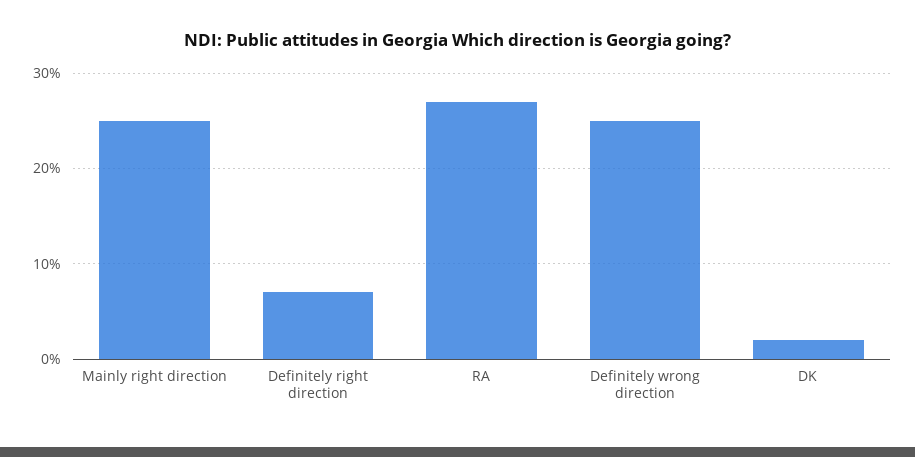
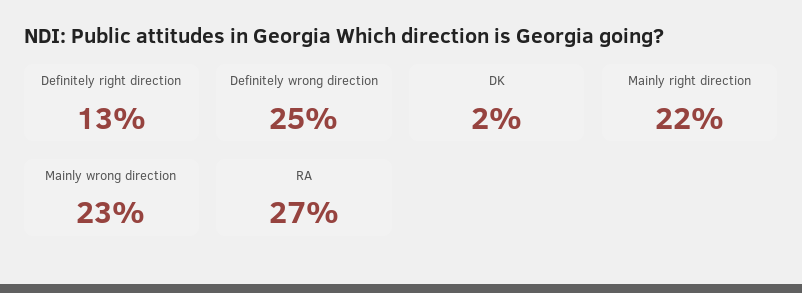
Mainly right direction: 25 -> 22
Definitely right direction: 7 -> 13
Mainly wrong direction: none -> 23

